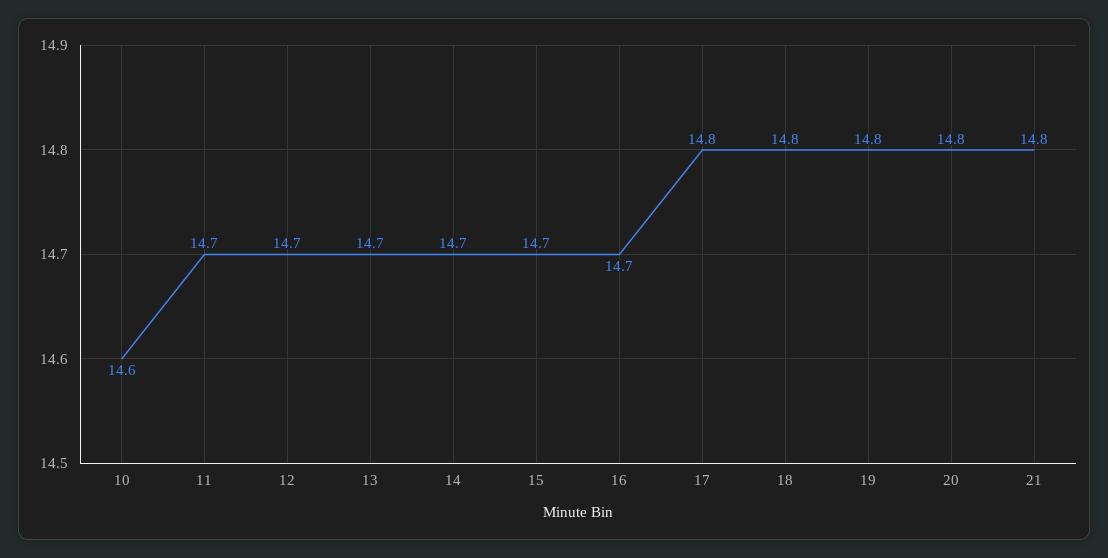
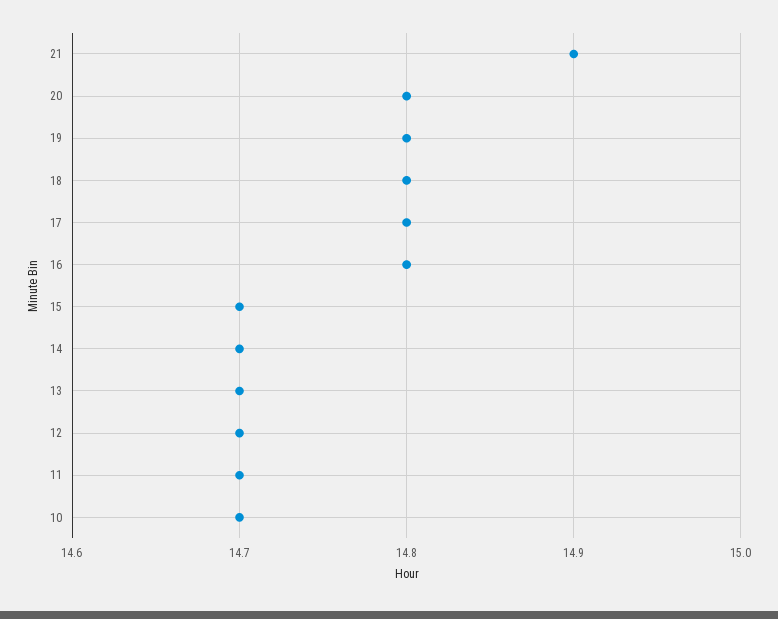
10: 14.6 -> 14.7
16: 14.7 -> 14.8
21: 14.8 -> 14.9

